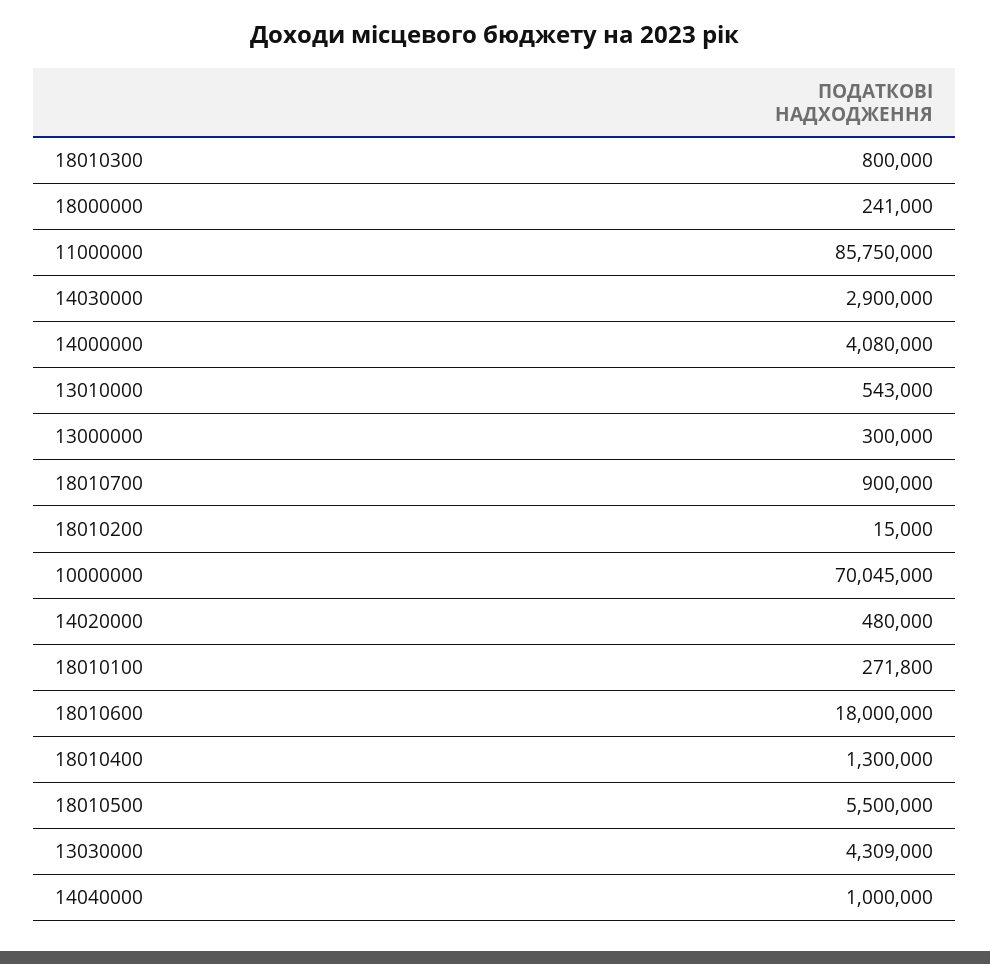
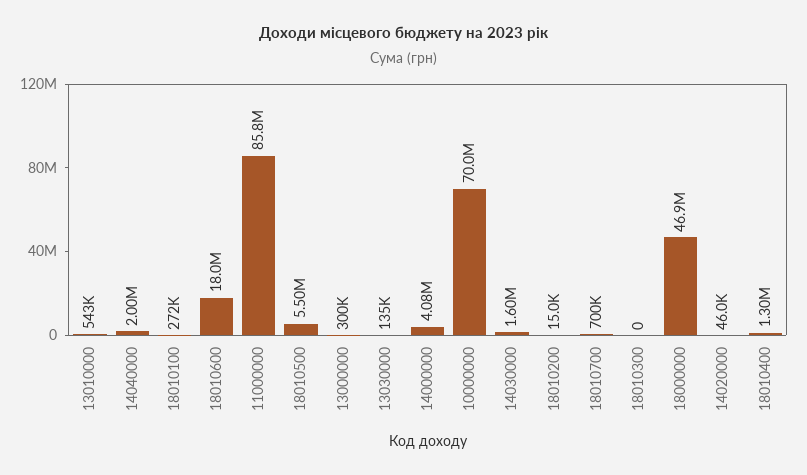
18010300: 800000 -> 0
18000000: 241000 -> 46900000
14030000: 2900000 -> 1600000
18010700: 900000 -> 700000
14020000: 480000 -> 46000
13030000: 4309000 -> 135000
14040000: 1000000 -> 2000000

